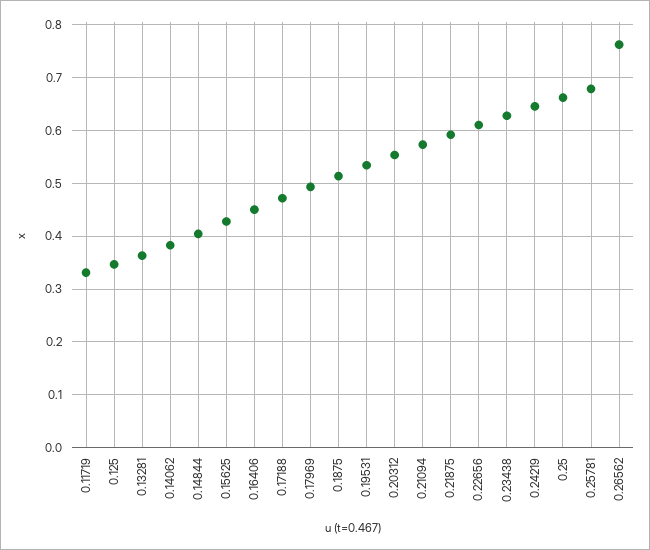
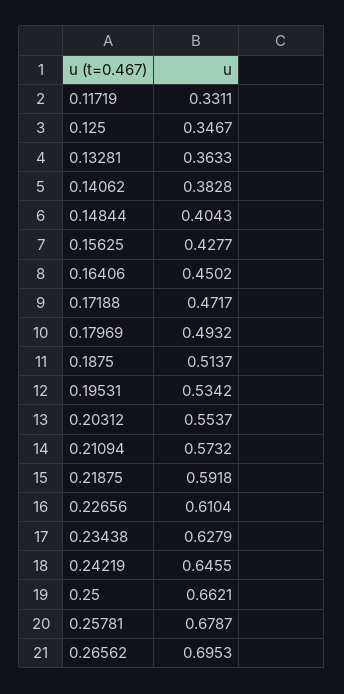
0.26562: 0.76 -> 0.6953

